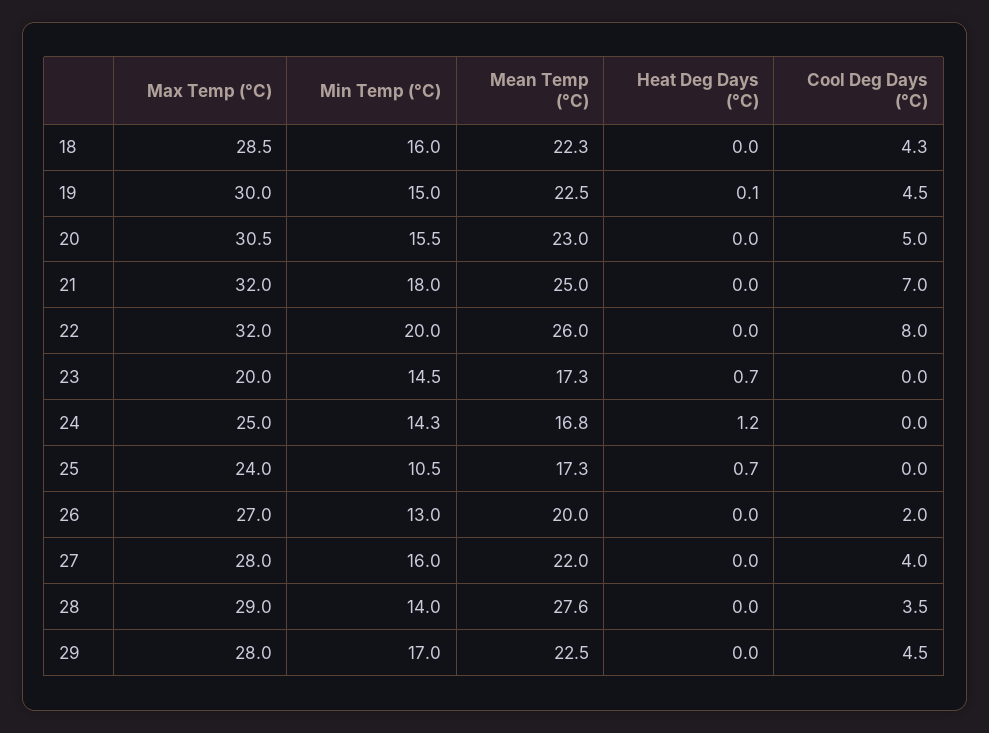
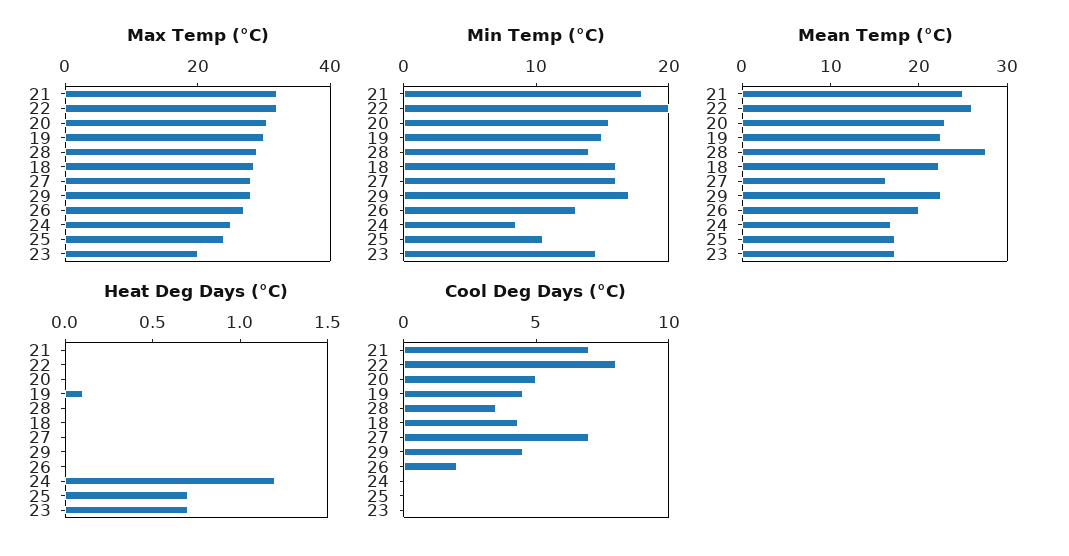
Min Temp (°C), 24: 14.3 -> 8
Mean Temp (°C), 27: 22 -> 16
Cool Deg Days (°C), 27: 4 -> 7

